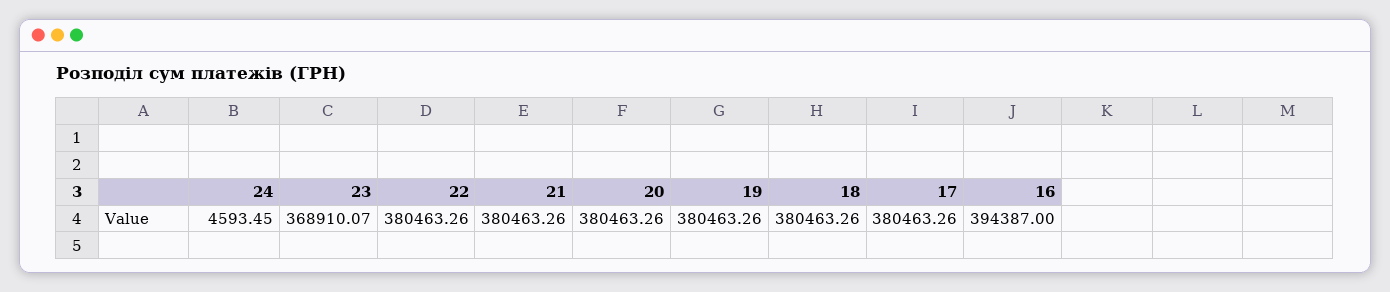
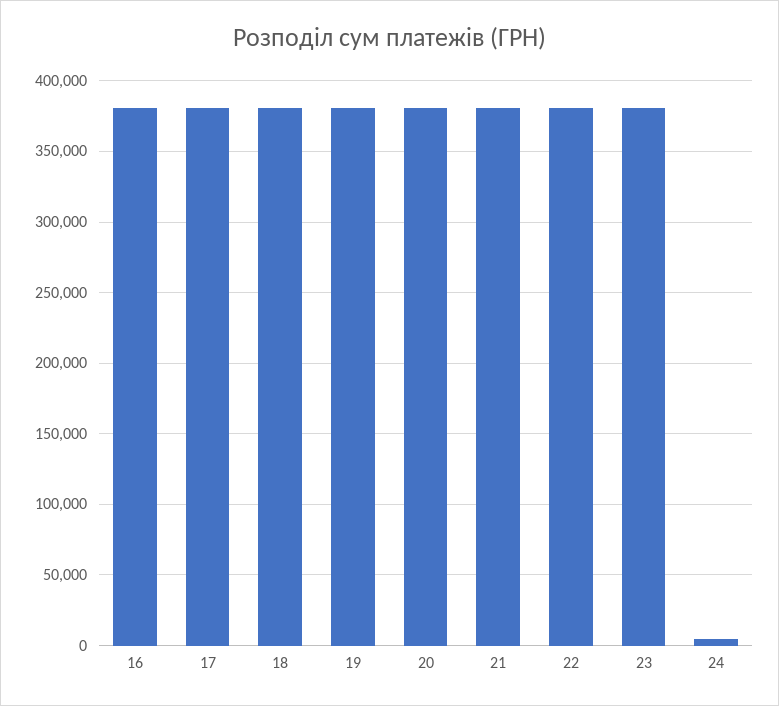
23: 368910.07 -> 380000
16: 394387 -> 380000

